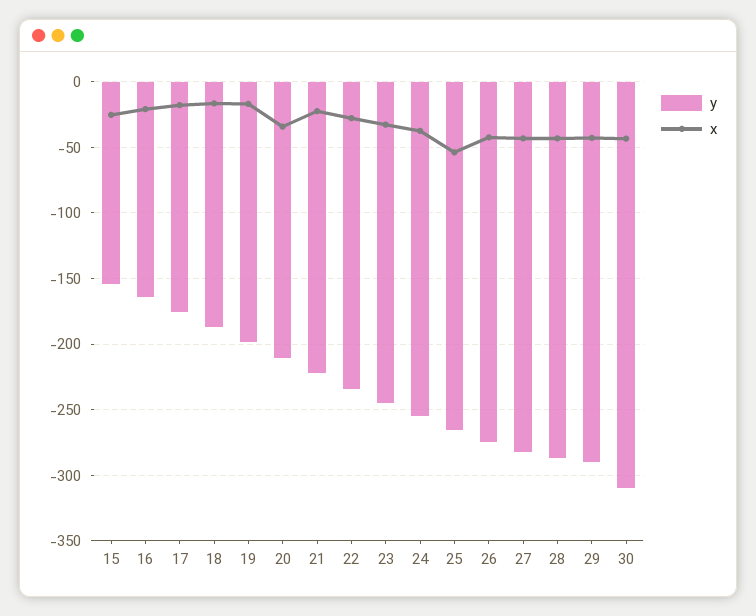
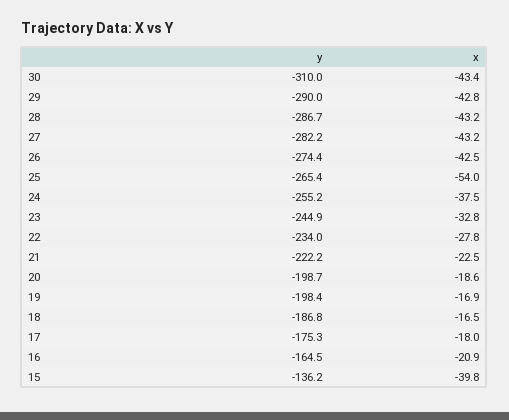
y, 15: -155 -> -136.2
x, 15: -25 -> -39.8
y, 20: -210 -> -198.7
x, 20: -35 -> -18.6

